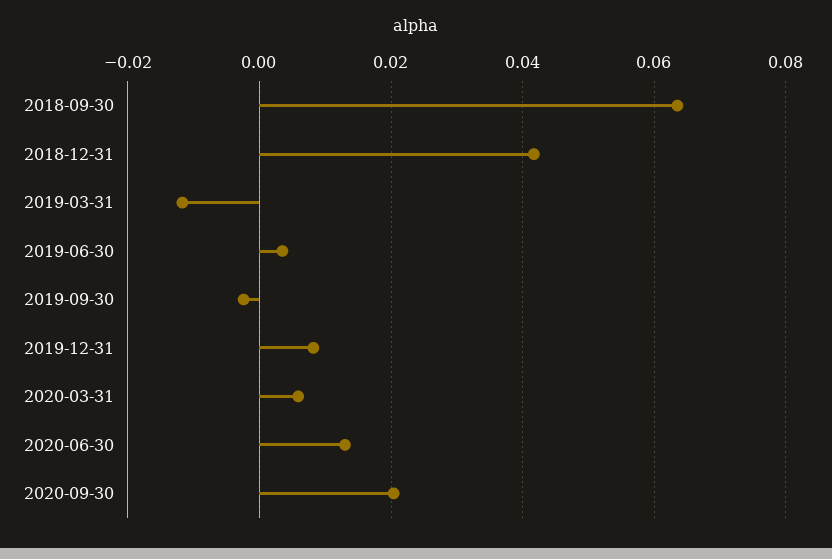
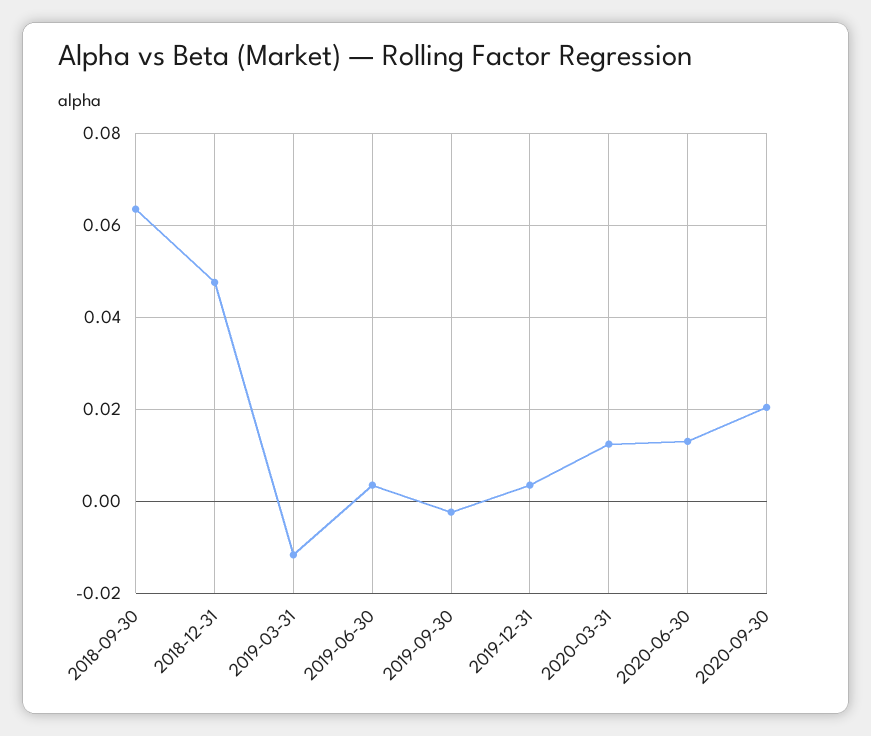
2018-12-31: 0.042 -> 0.048
2019-12-31: 0.008 -> 0.004
2020-03-31: 0.006 -> 0.012

